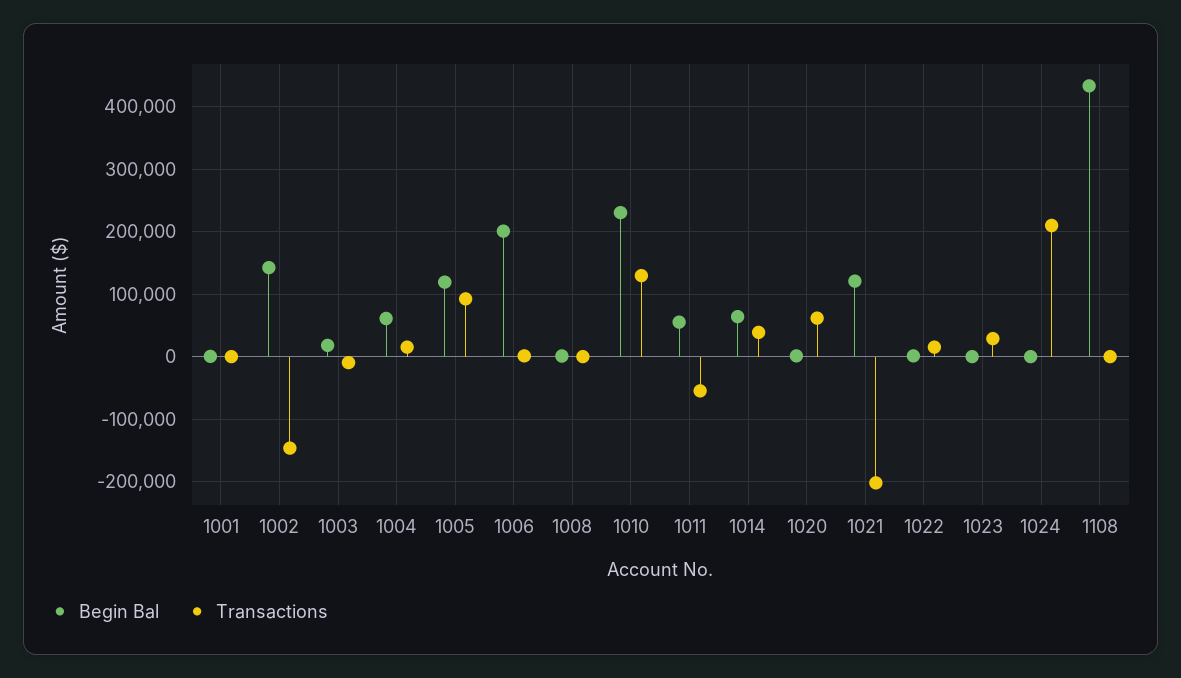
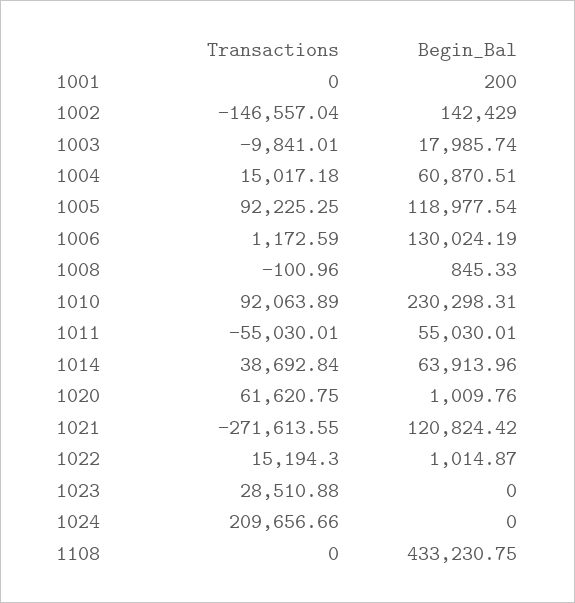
Begin Bal, 1006: 200000 -> 130024.19
Transactions, 1010: 130000 -> 92063.89
Transactions, 1021: -200000 -> -271613.55

